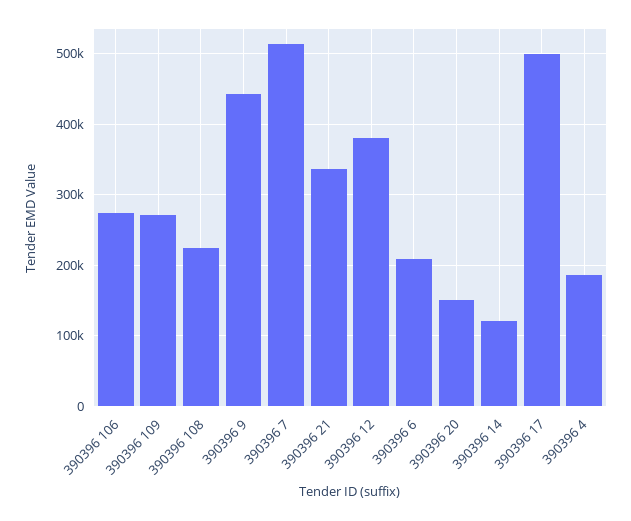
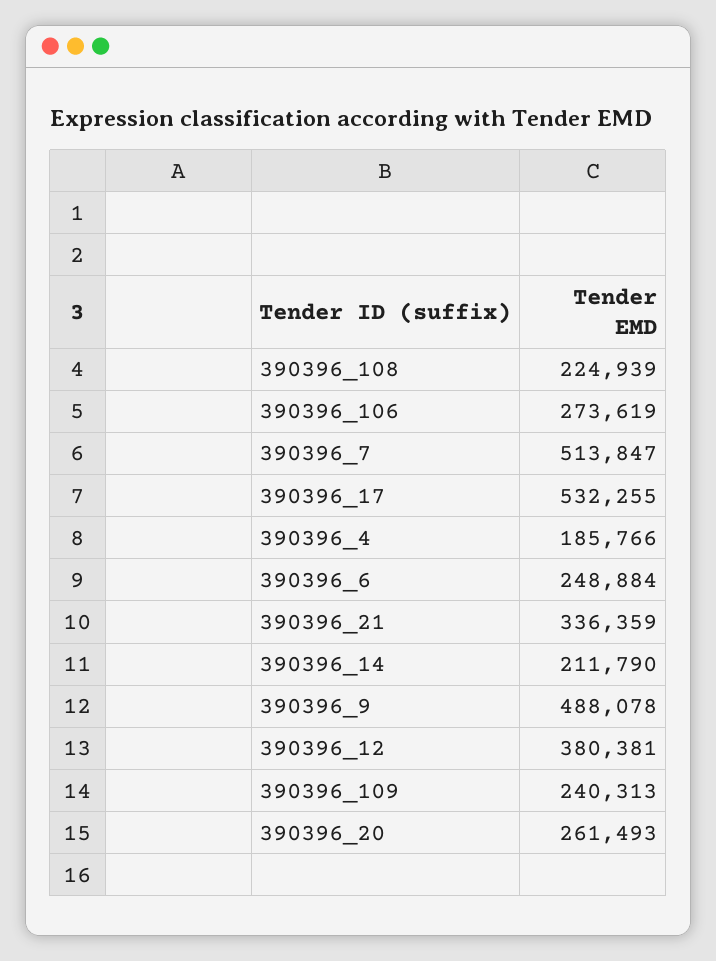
390396 109: 270000 -> 240313
390396 9: 440000 -> 488078
390396 6: 210000 -> 248884
390396 20: 150000 -> 261493
390396 14: 120000 -> 211790
390396 17: 500000 -> 532255

